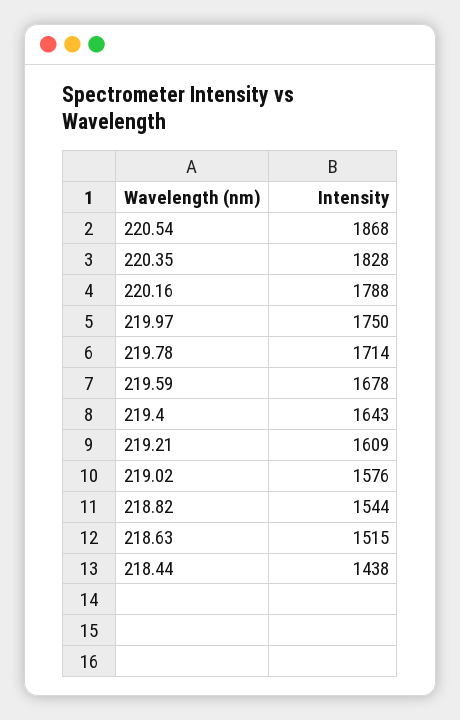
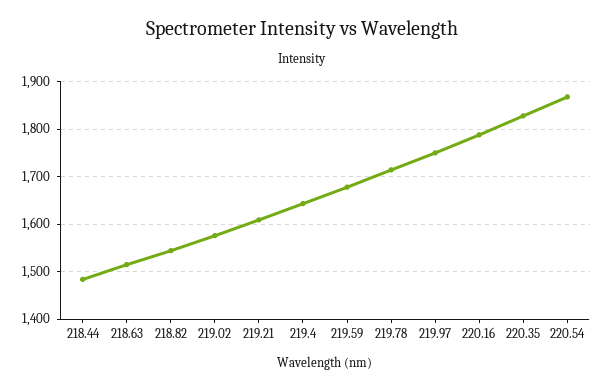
218.44: 1438 -> 1480

